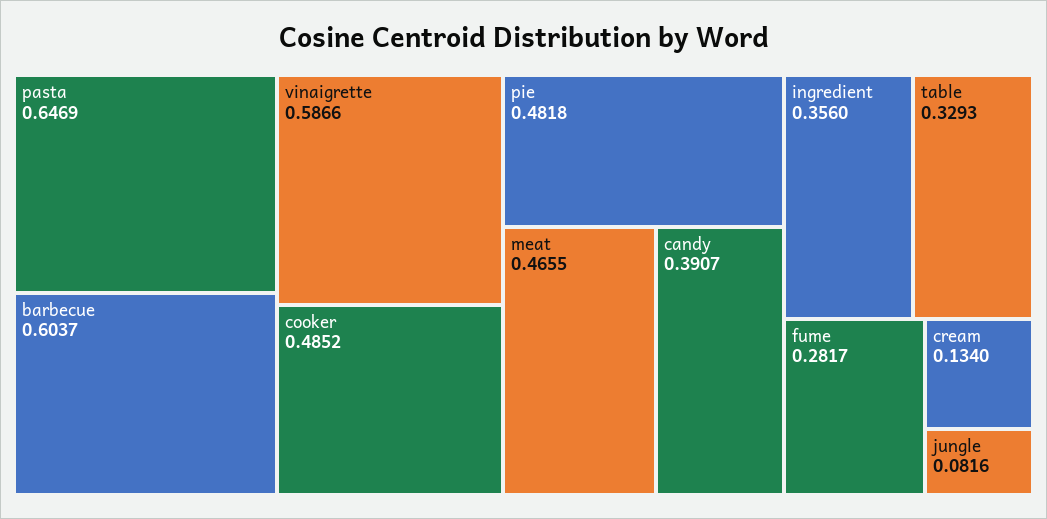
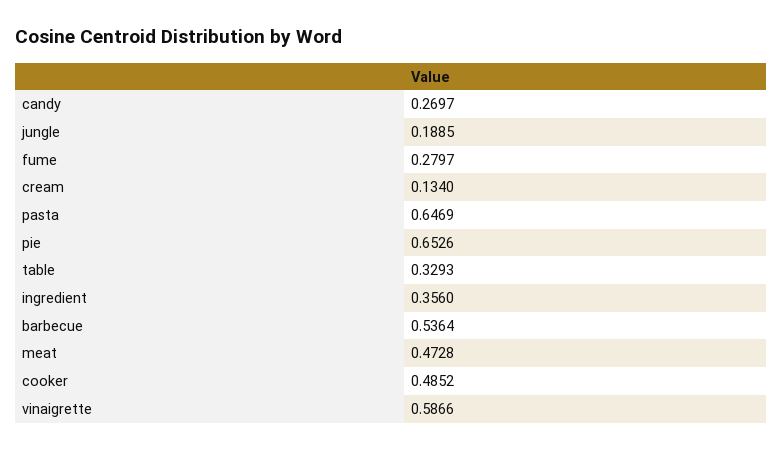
barbecue: 0.6037 -> 0.5364
pie: 0.4818 -> 0.6526
meat: 0.4655 -> 0.4728
candy: 0.3907 -> 0.2697
fume: 0.2817 -> 0.2797
jungle: 0.0816 -> 0.1885

